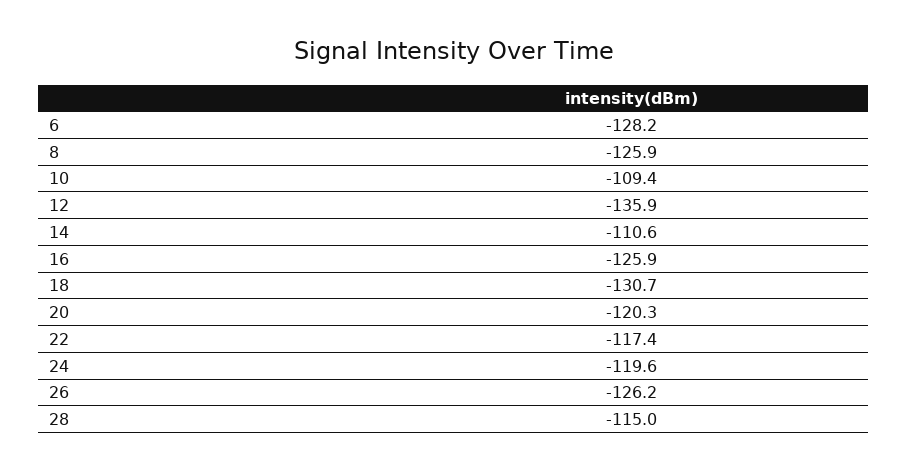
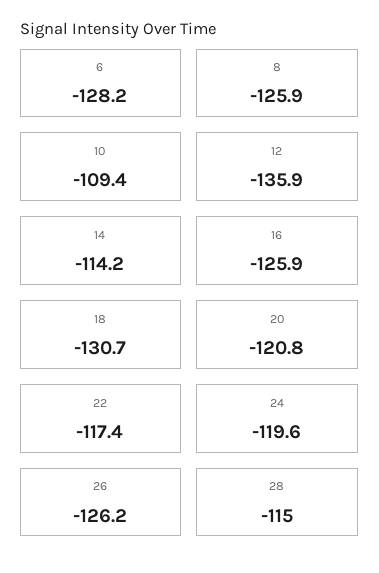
14: -110.6 -> -114.2
20: -120.3 -> -120.8

